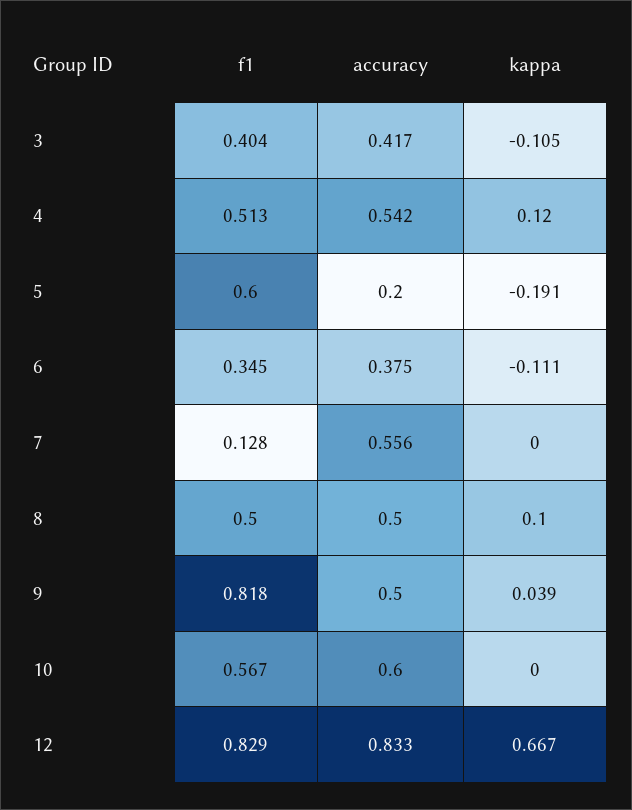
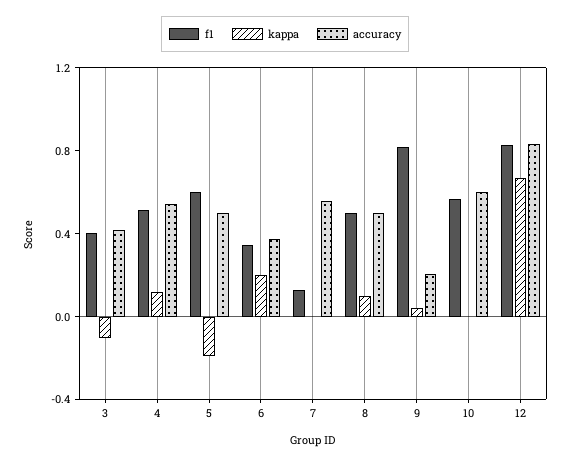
accuracy, 5: 0.2 -> 0.5
kappa, 6: -0.111 -> 0.2
accuracy, 9: 0.5 -> 0.2

